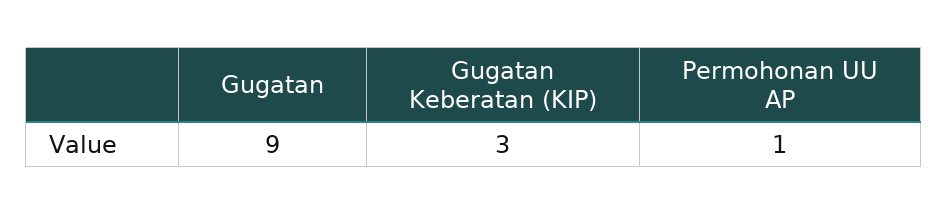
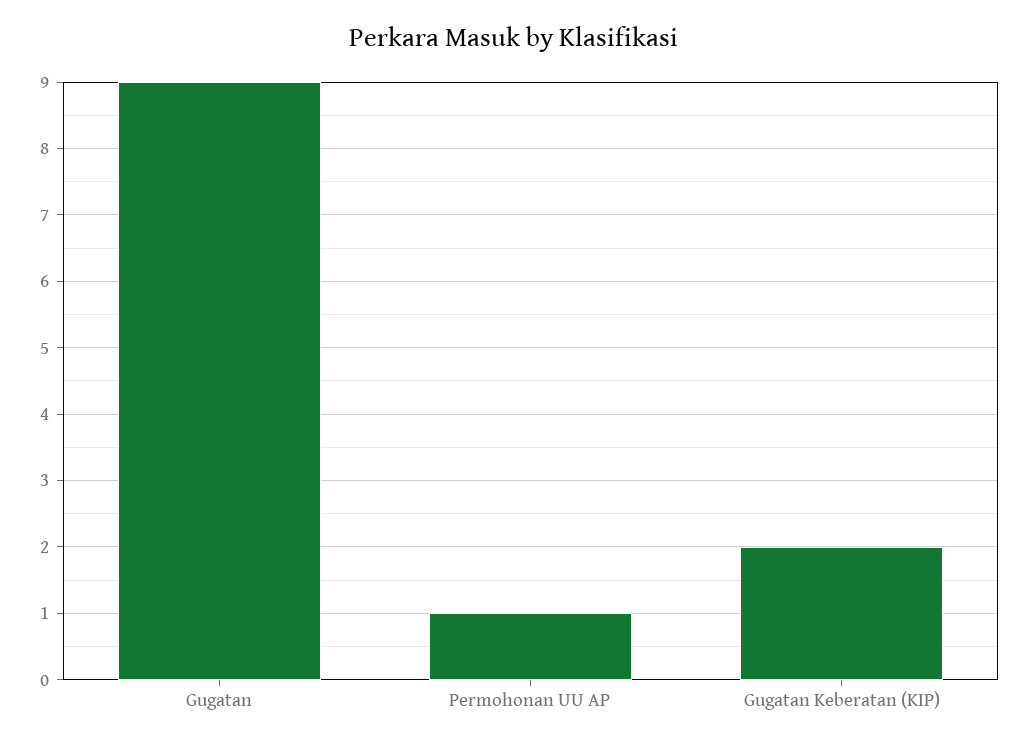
Gugatan Keberatan (KIP): 3 -> 2

